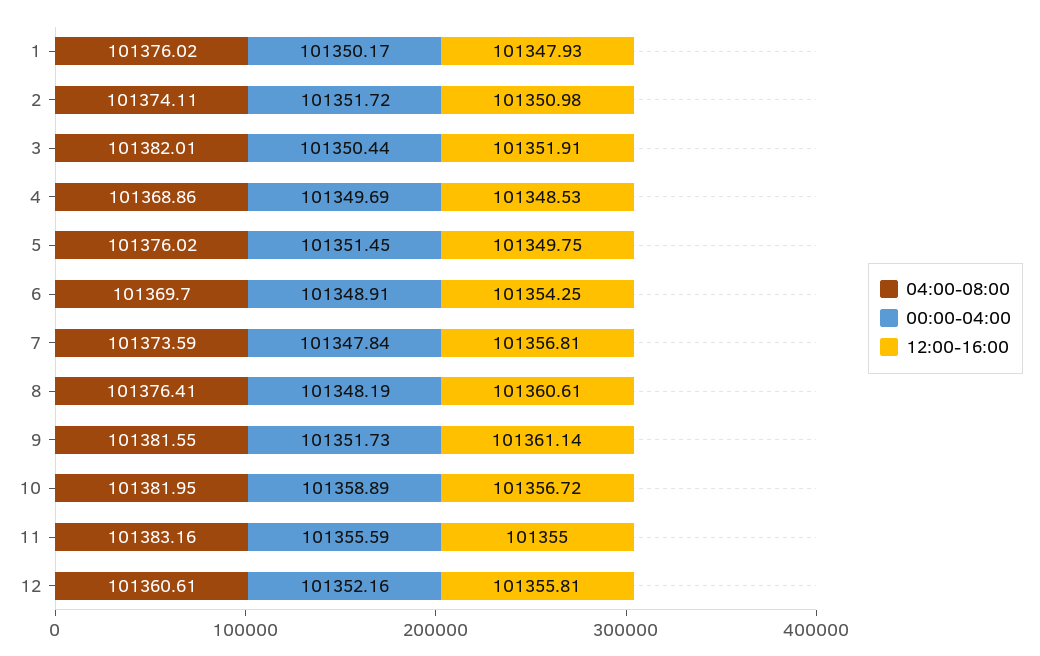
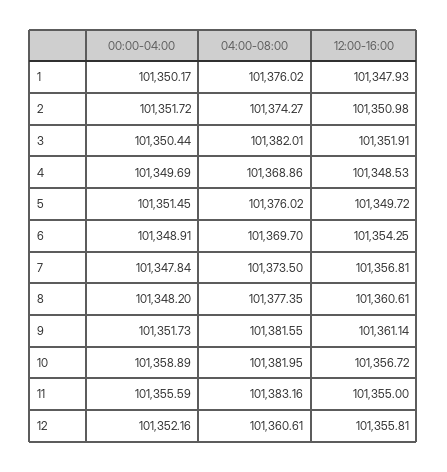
04:00-08:00, 2: 101374.11 -> 101374.27
12:00-16:00, 5: 101349.75 -> 101349.72
04:00-08:00, 7: 101373.59 -> 101373.5
04:00-08:00, 8: 101376.41 -> 101377.35
00:00-04:00, 8: 101348.19 -> 101348.2

